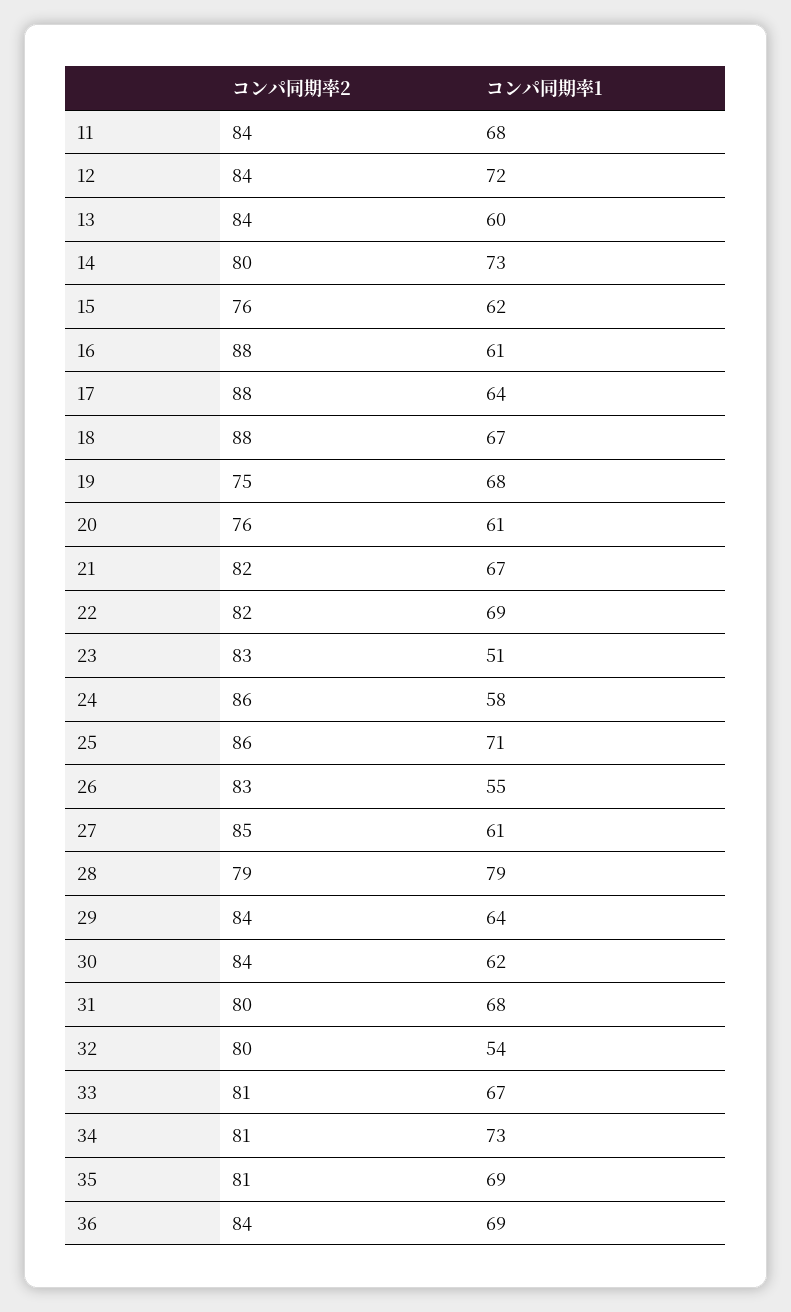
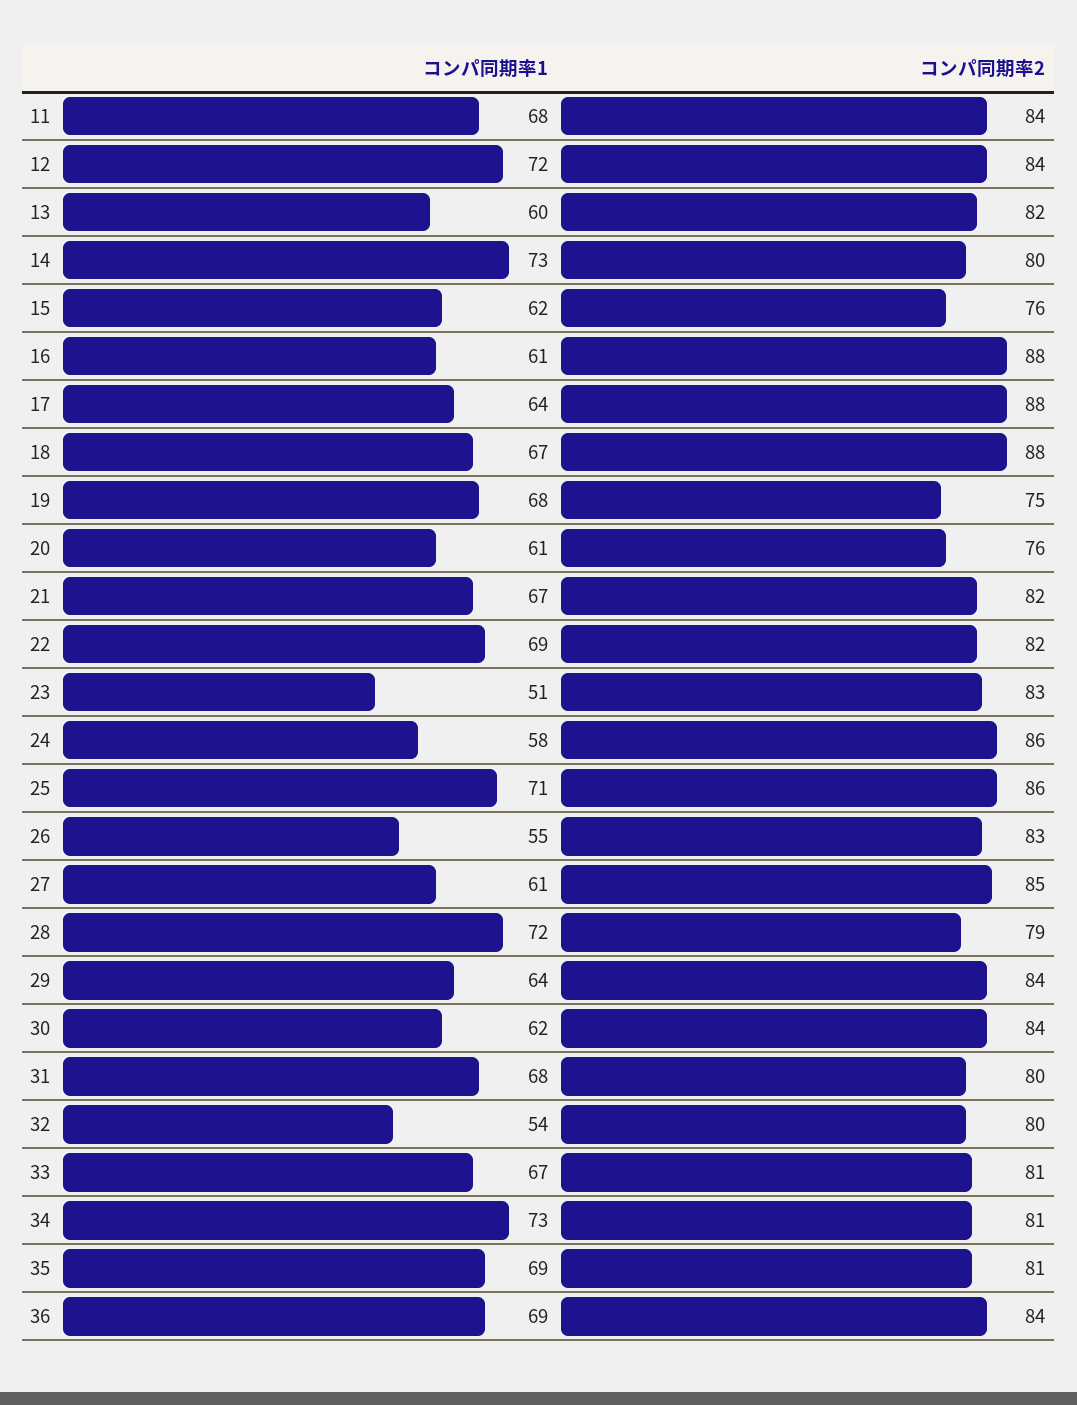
コンパ同期率2, 13: 84 -> 82
コンパ同期率1, 28: 79 -> 72

